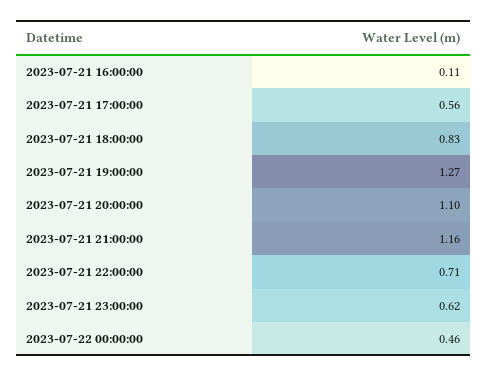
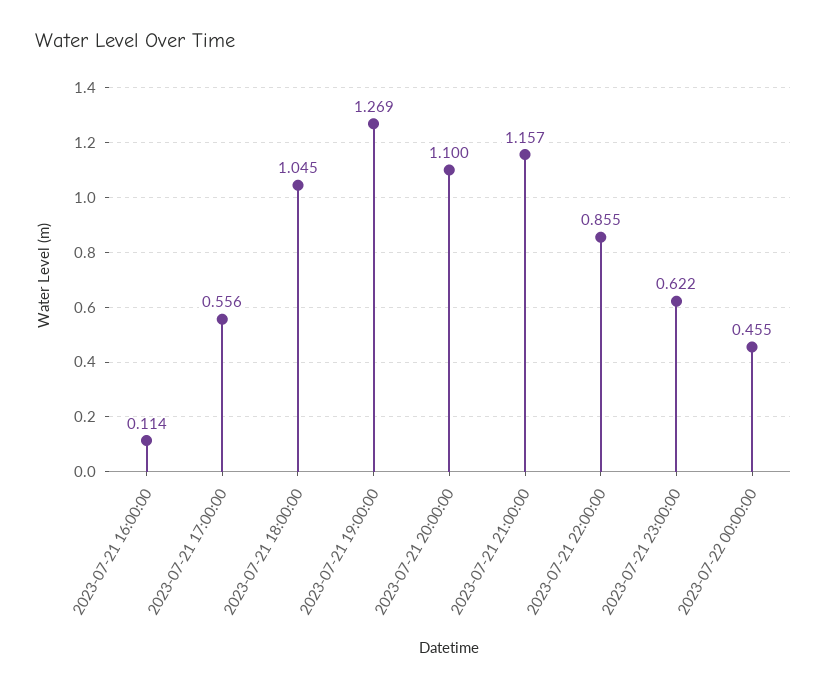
2023-07-21 18:00:00: 0.83 -> 1.045
2023-07-21 22:00:00: 0.71 -> 0.855

